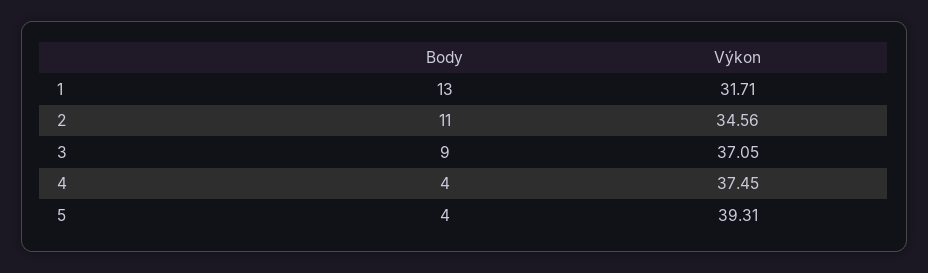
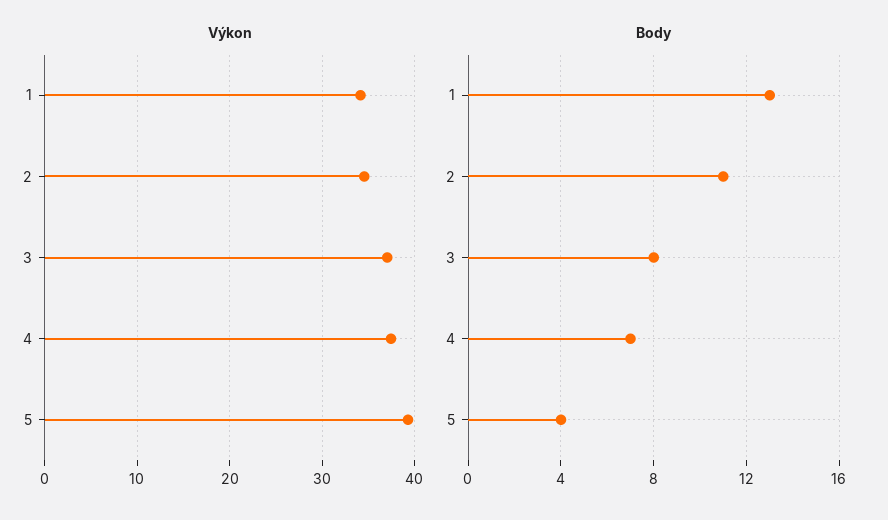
Výkon, 1: 31.71 -> 34
Body, 3: 9 -> 8
Body, 4: 4 -> 7

